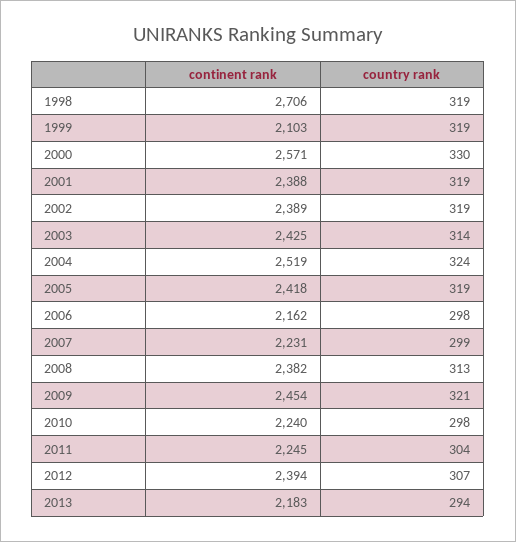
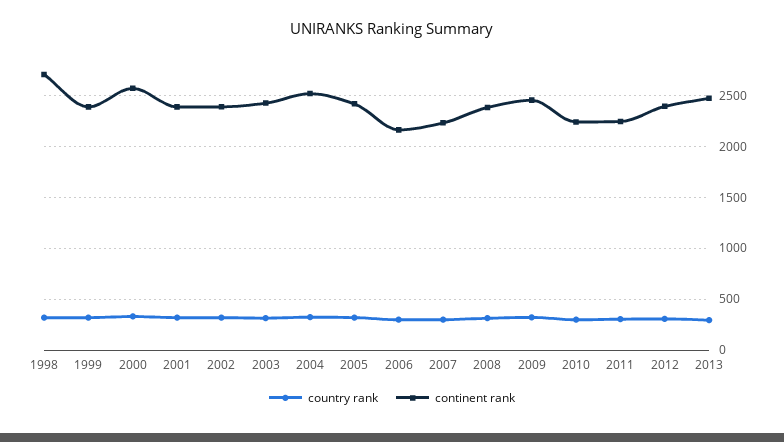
continent rank, 1999: 2103 -> 2400
continent rank, 2013: 2183 -> 2500

